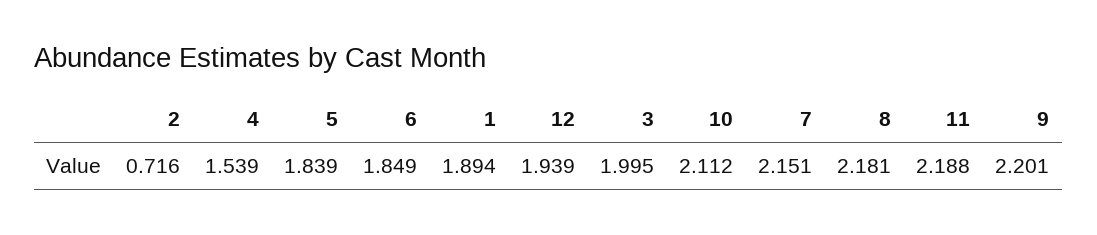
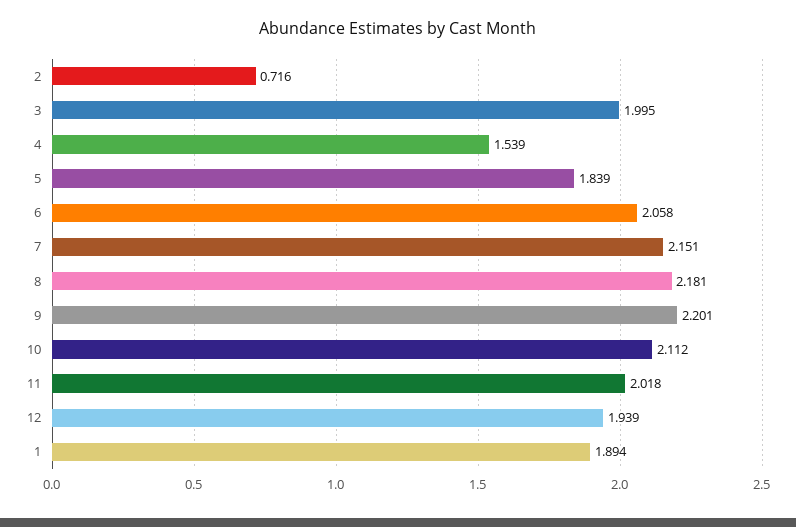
6: 1.849 -> 2.058
11: 2.188 -> 2.018

